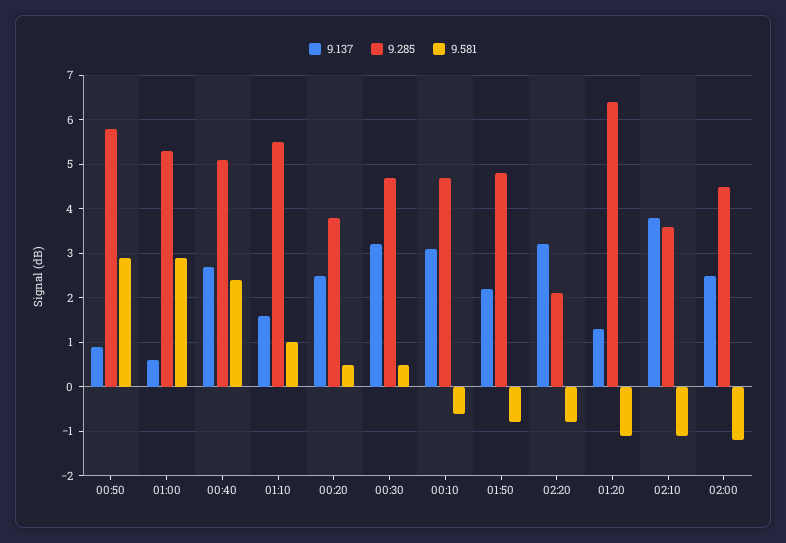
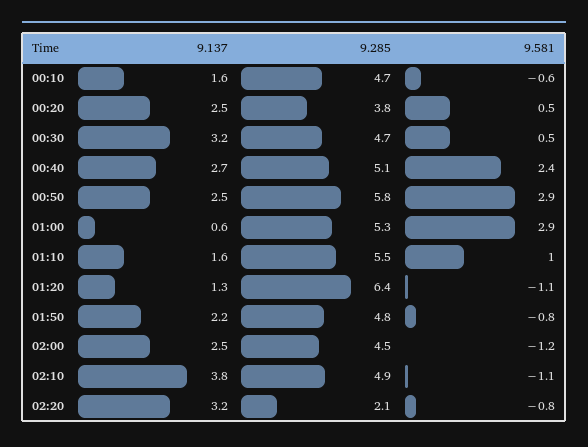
9.137, 00:50: 1 -> 2.5
9.137, 00:10: 3 -> 1.6
9.285, 02:10: 3.5 -> 4.9

